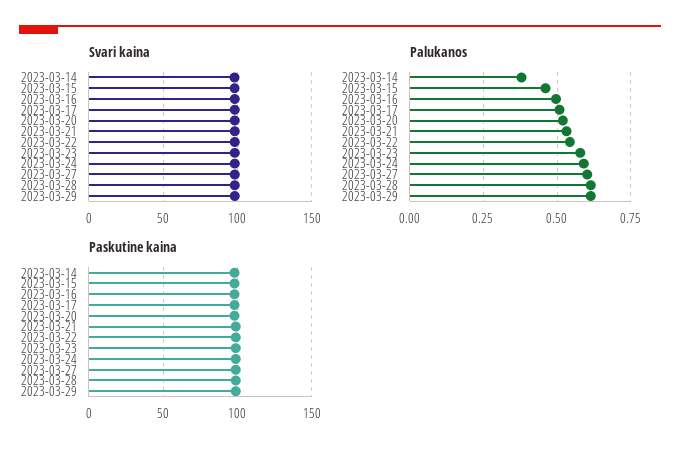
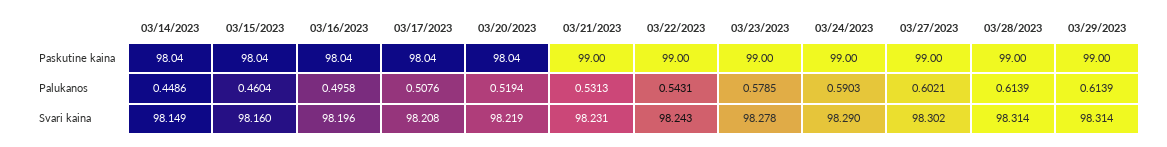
Palukanos, 2023-03-14: 0.375 -> 0.4486

